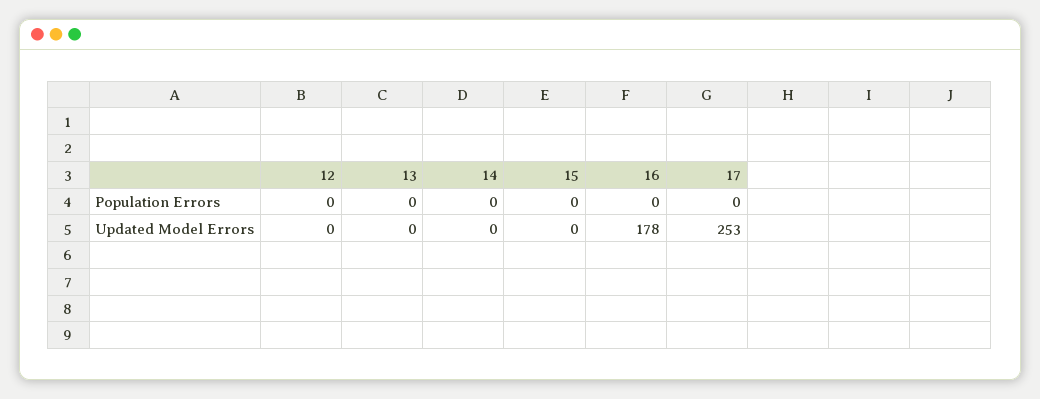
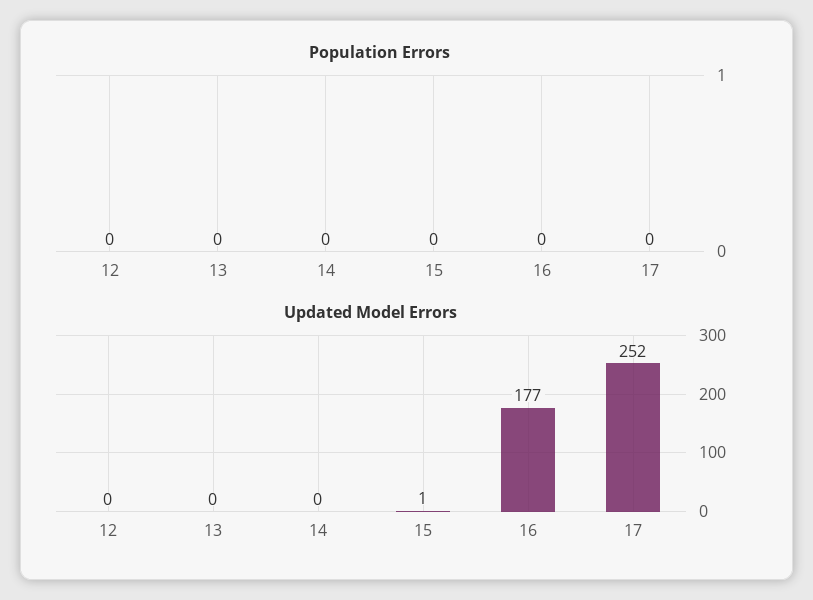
Updated Model Errors, 15: 0 -> 1
Updated Model Errors, 16: 178 -> 177
Updated Model Errors, 17: 253 -> 252

